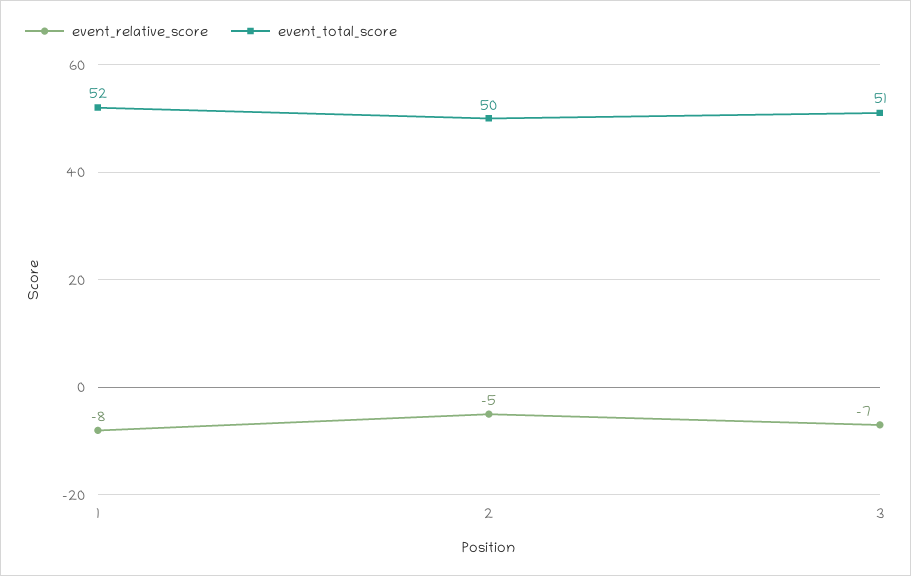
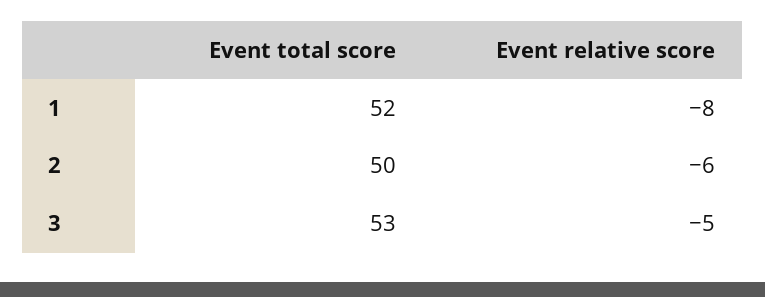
event_relative_score, 2: -5 -> -6
event_relative_score, 3: -7 -> -5
event_total_score, 3: 51 -> 53

